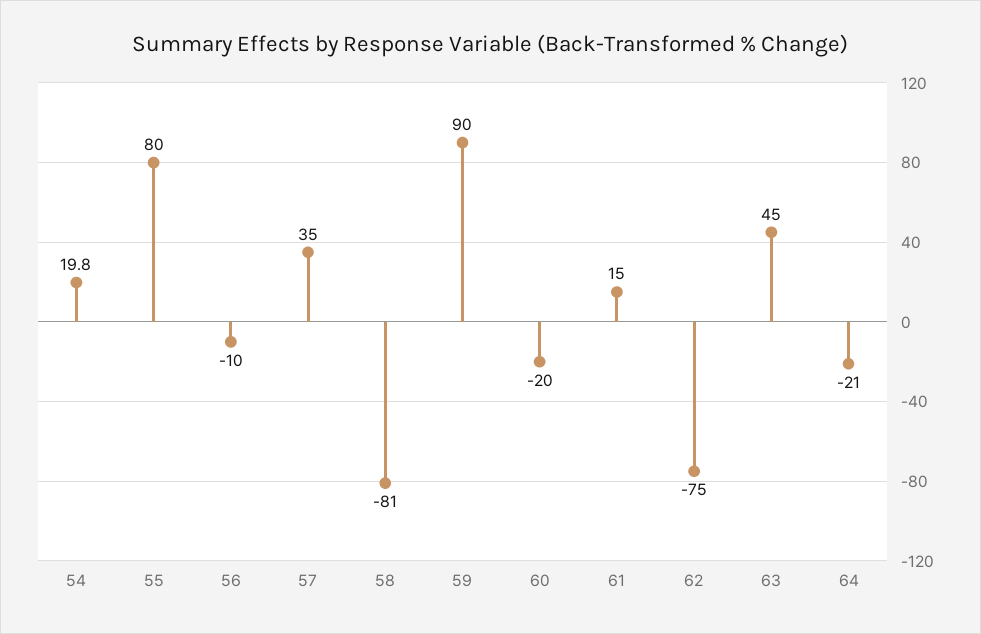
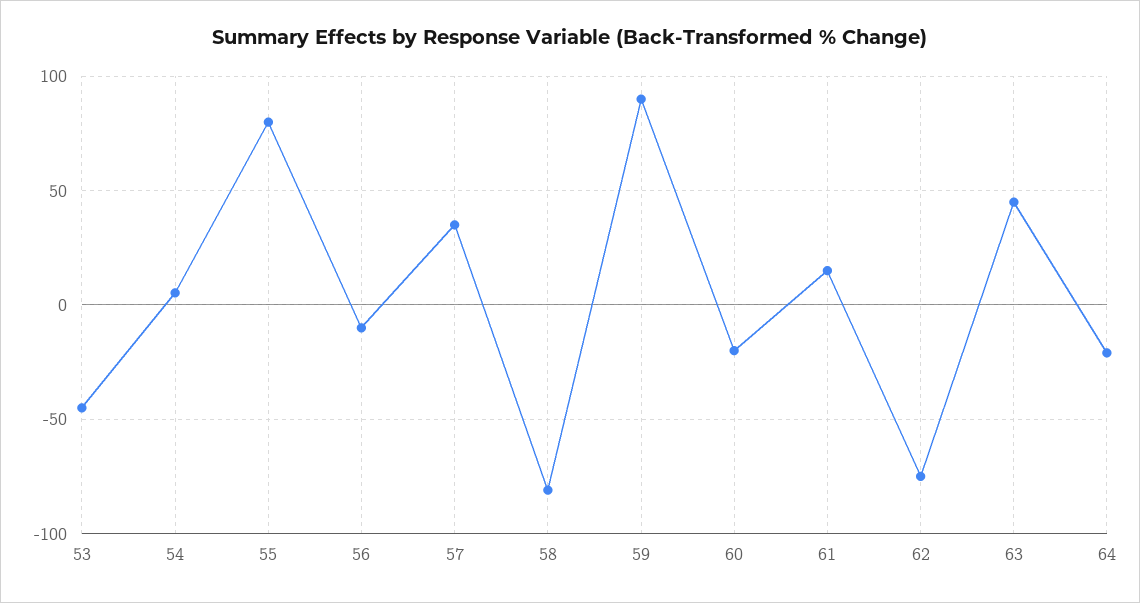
54: 19.8 -> 5
53: none -> -45

